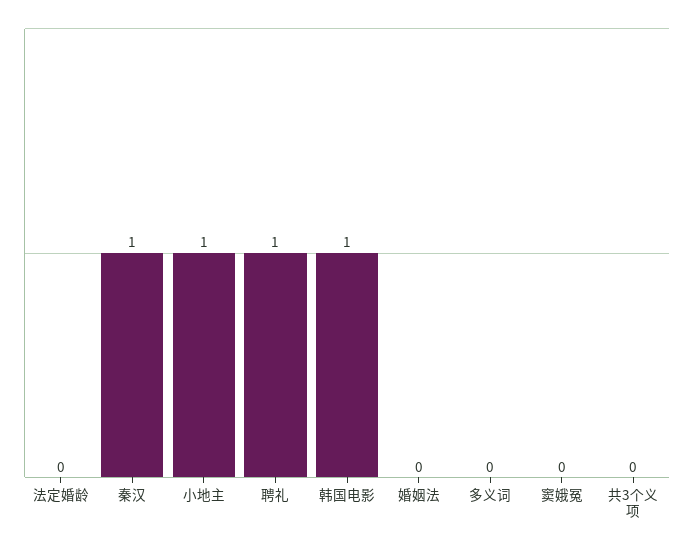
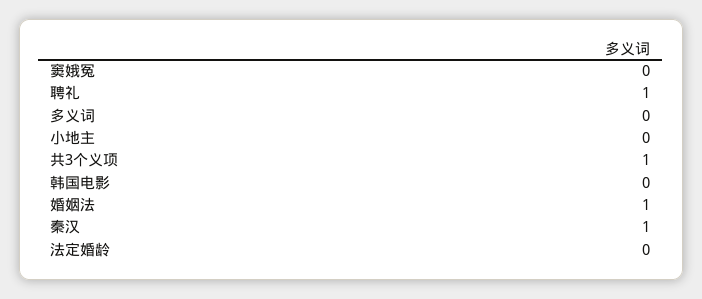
小地主: 1 -> 0
韩国电影: 1 -> 0
婚姻法: 0 -> 1
共3个义项: 0 -> 1

